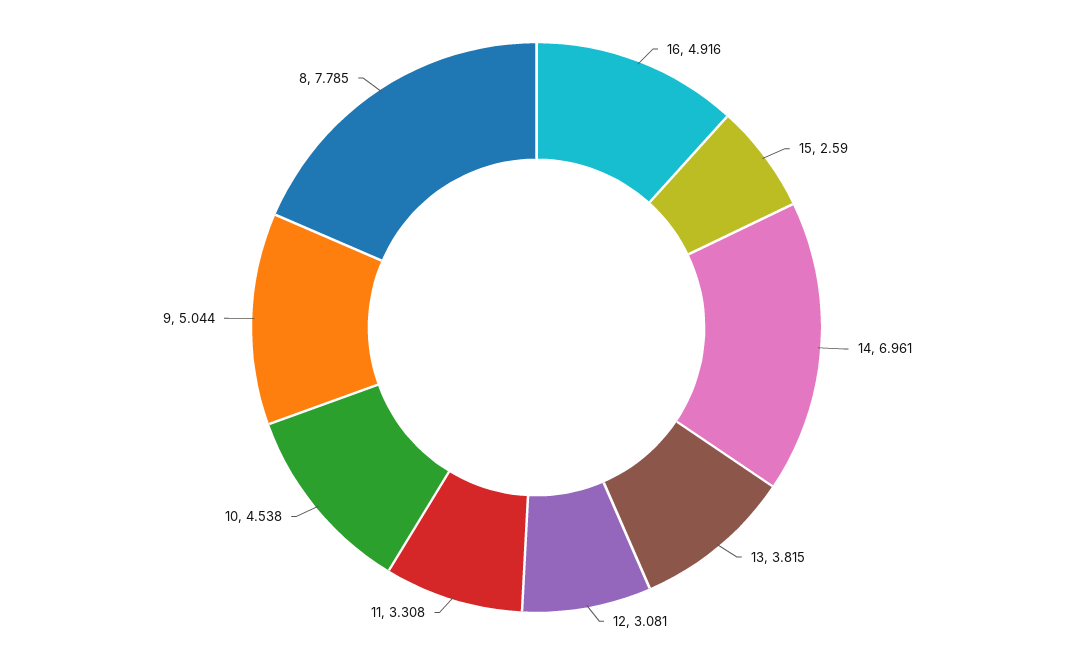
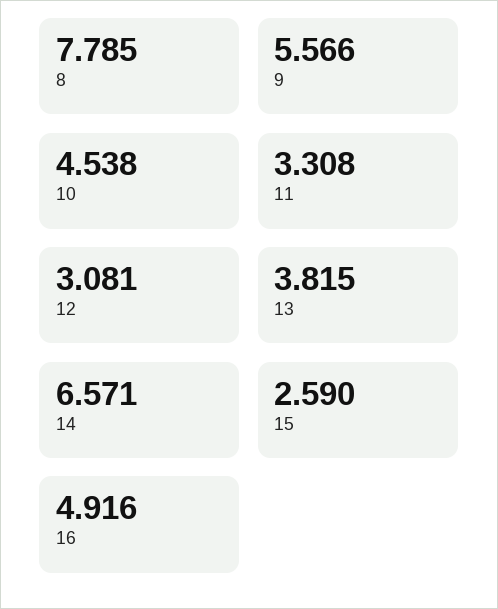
14: 6.961 -> 6.571
9: 5.044 -> 5.566

